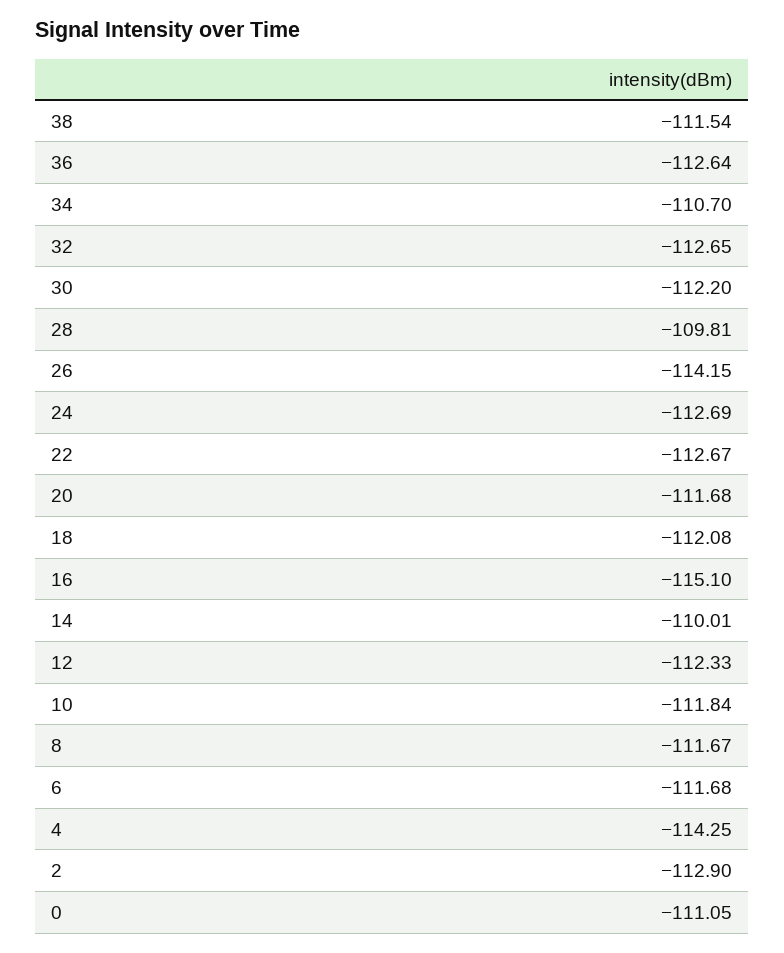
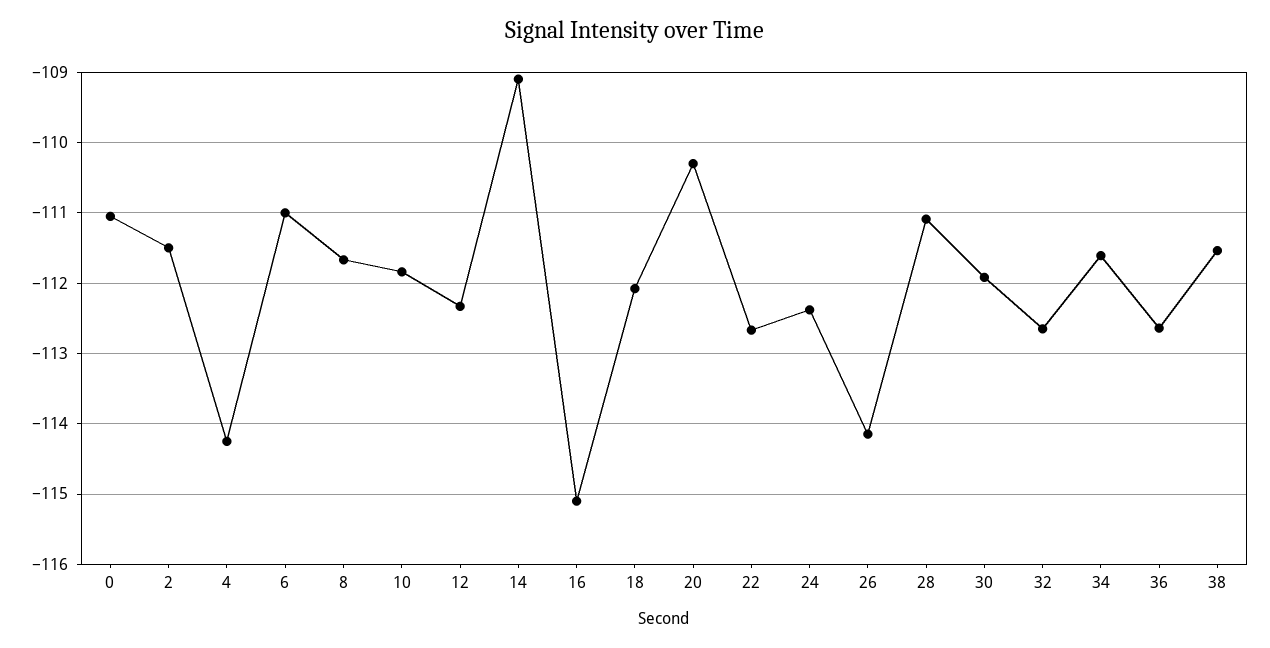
34: -110.7 -> -111.6
30: -112.2 -> -111.9
28: -109.81 -> -111.1
24: -112.69 -> -112.4
20: -111.68 -> -110.3
14: -110.01 -> -109.1
6: -111.68 -> -111
2: -112.9 -> -111.5

